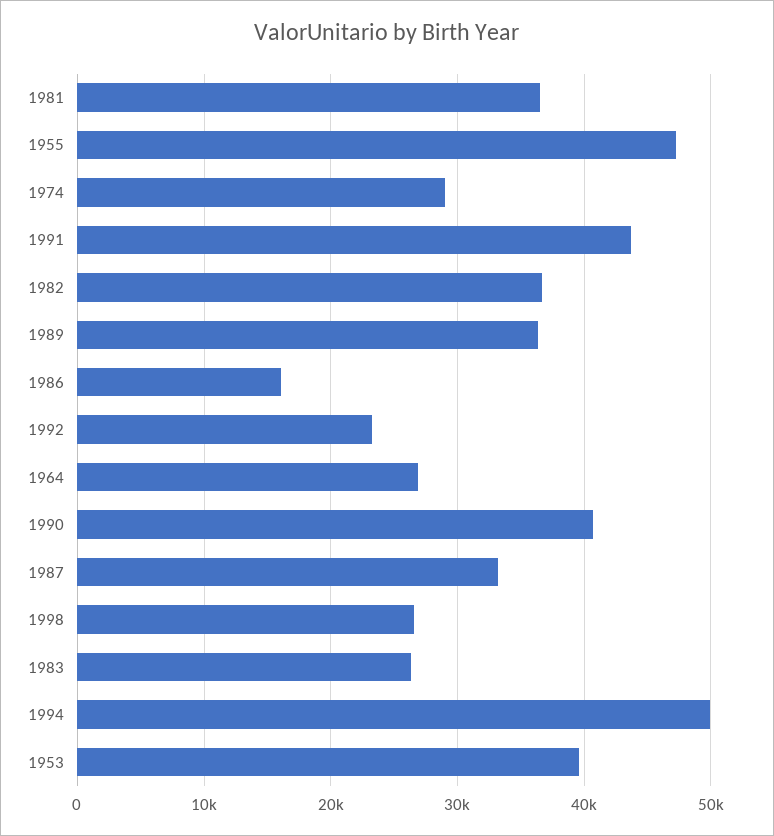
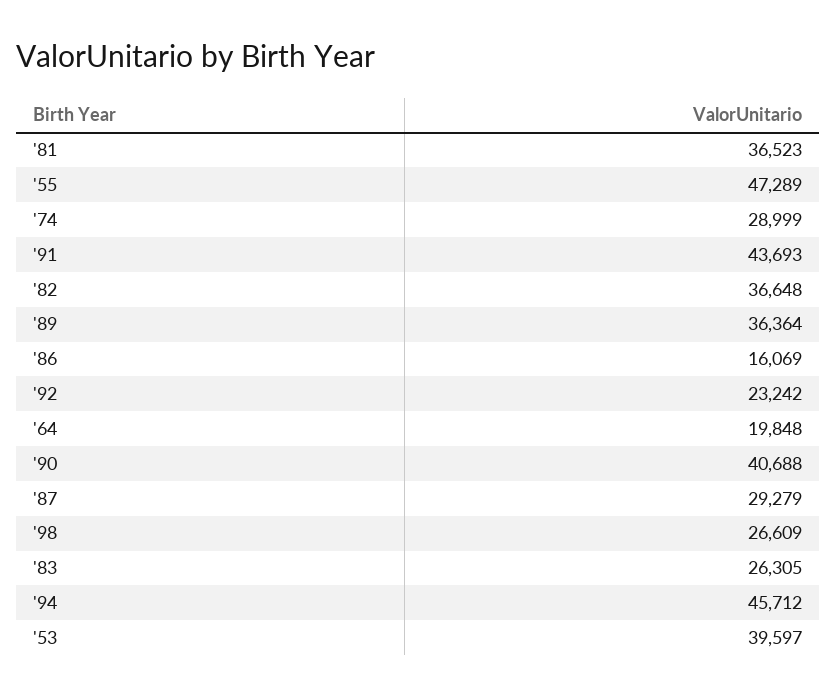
1964: 27000 -> 19848
1987: 33000 -> 29279
1994: 50000 -> 45712

